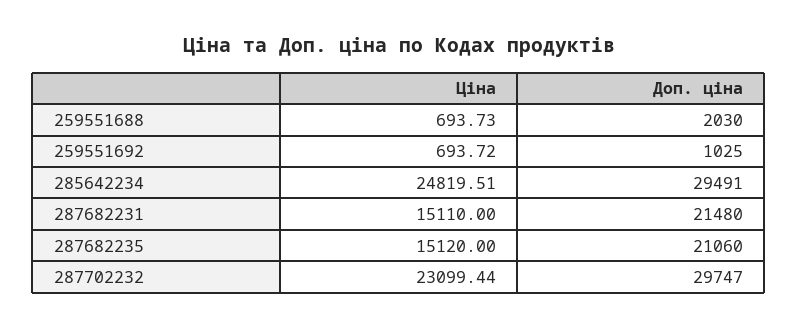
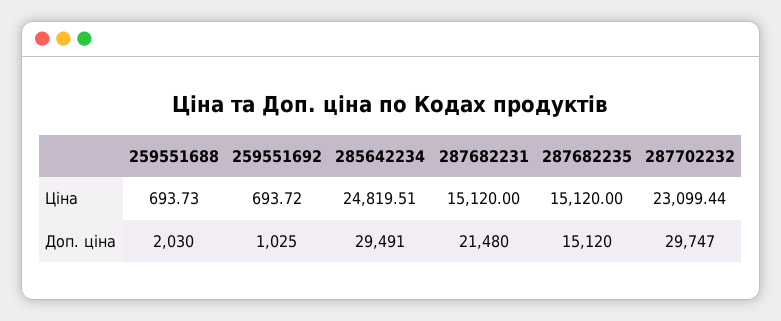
Ціна, 287682231: 15110 -> 15120
Доп. ціна, 287682235: 21060 -> 15120

